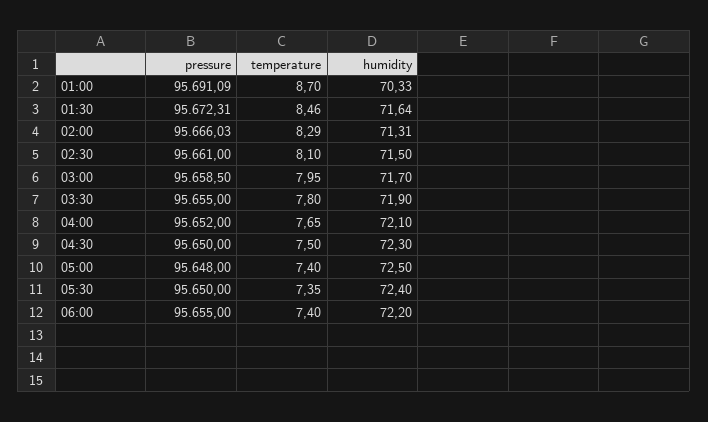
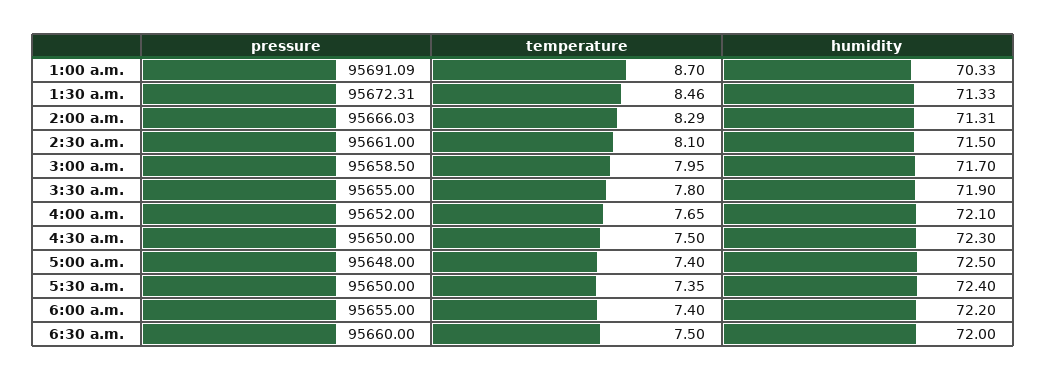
humidity, 01:30: 71.64 -> 71.33
pressure, 6:30 a.m.: none -> 95660
temperature, 6:30 a.m.: none -> 7.5
humidity, 6:30 a.m.: none -> 72

